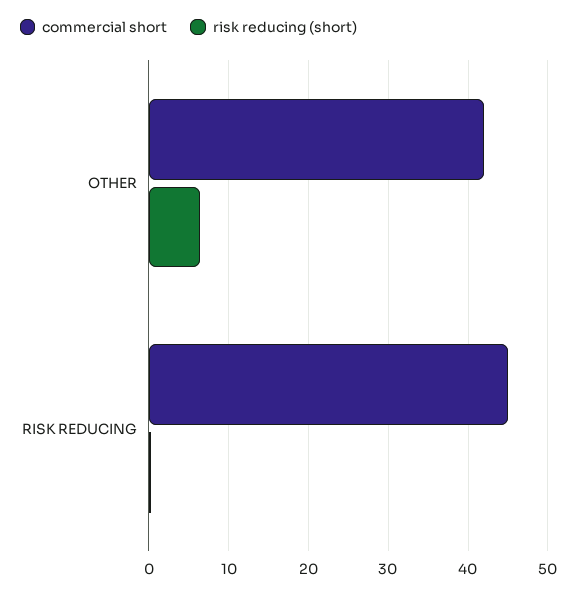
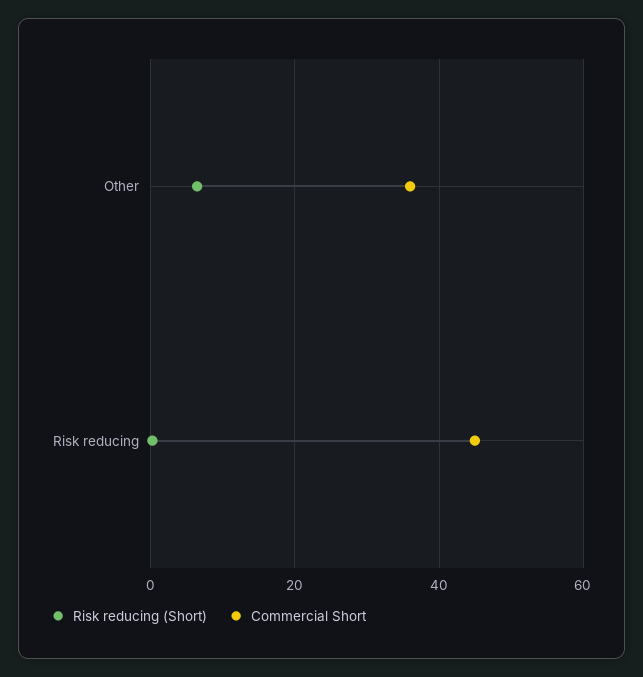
commercial short, OTHER: 42 -> 36

